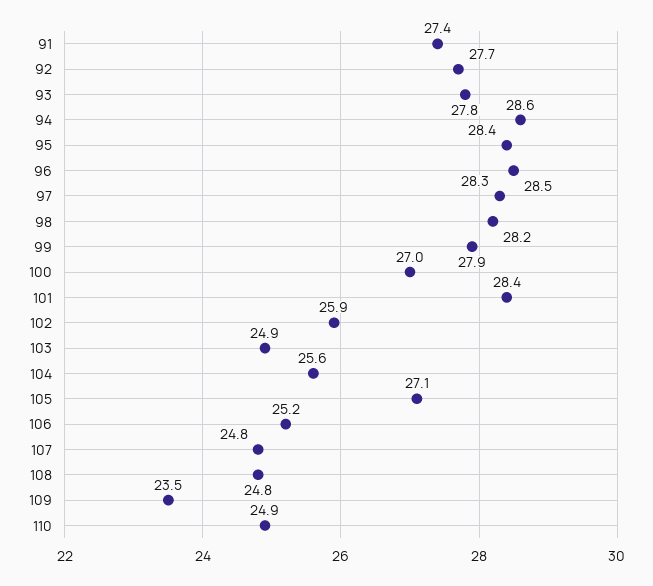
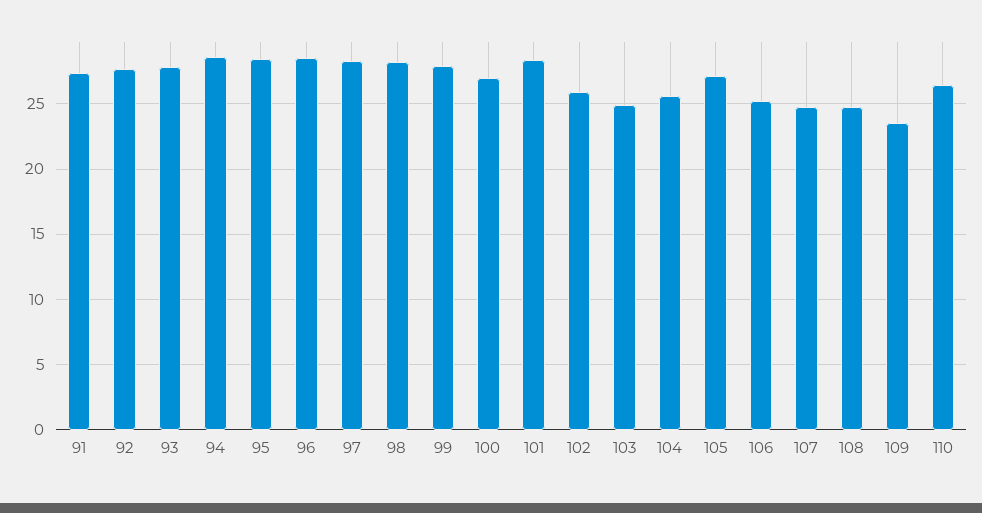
110: 24.9 -> 26.5

